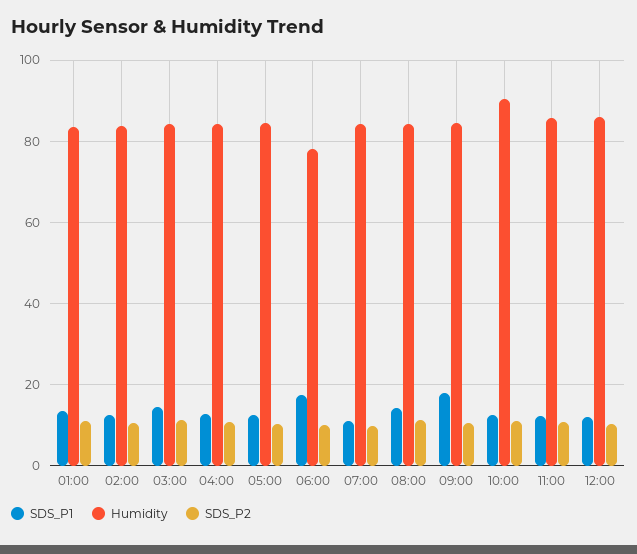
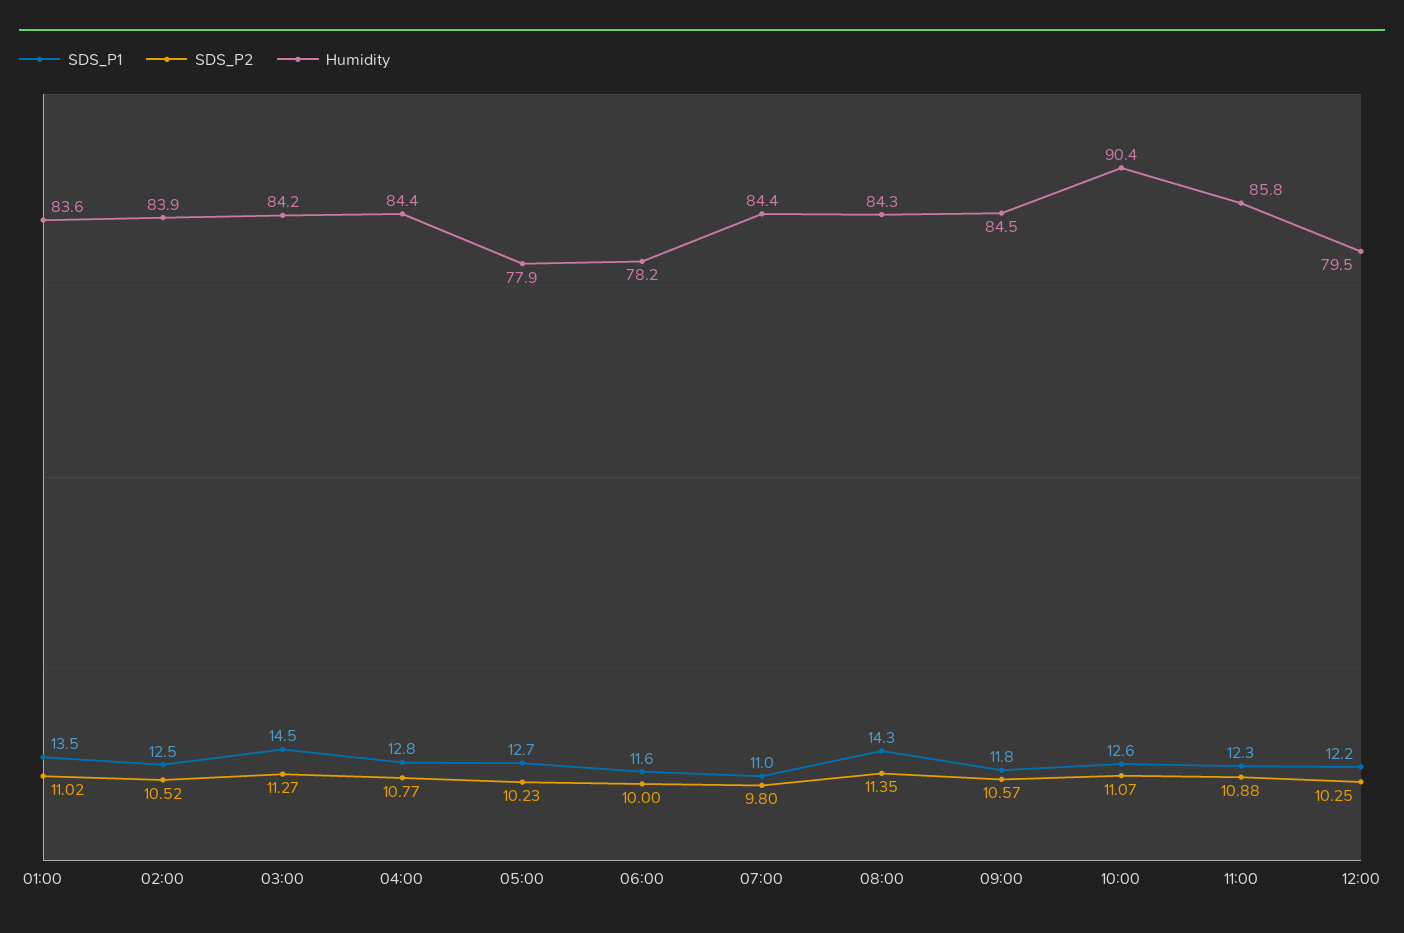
Humidity, 05:00: 84 -> 77.9
SDS_P1, 06:00: 18 -> 11.6
SDS_P1, 09:00: 18 -> 11.8
Humidity, 12:00: 86 -> 79.5

